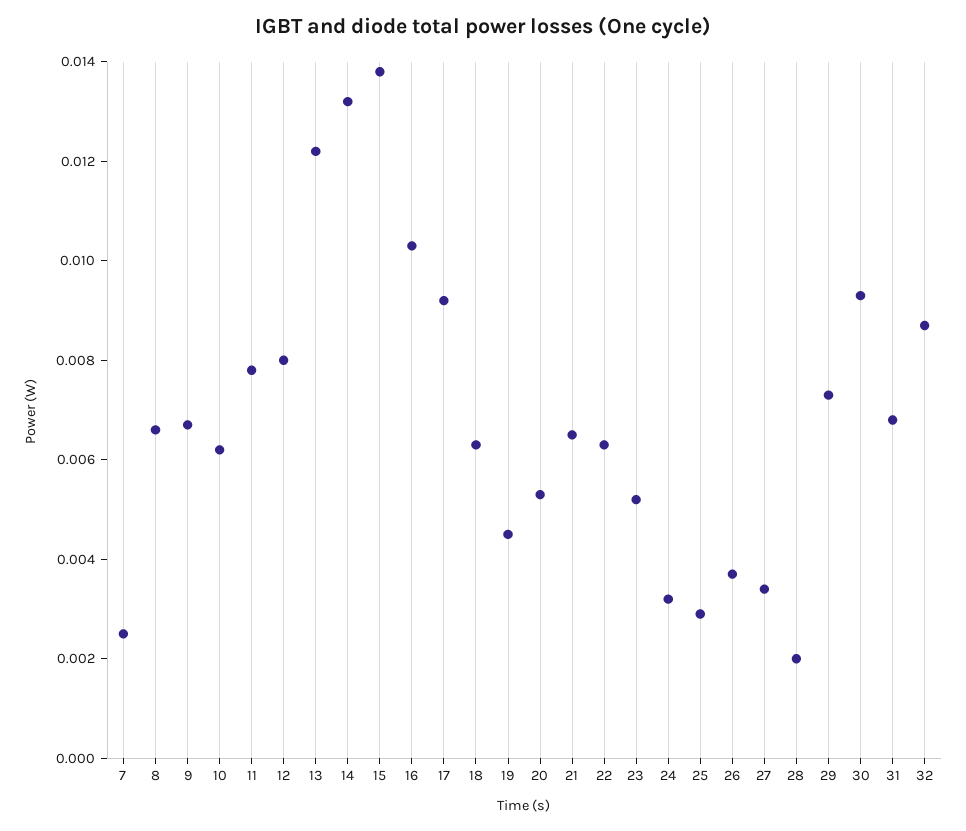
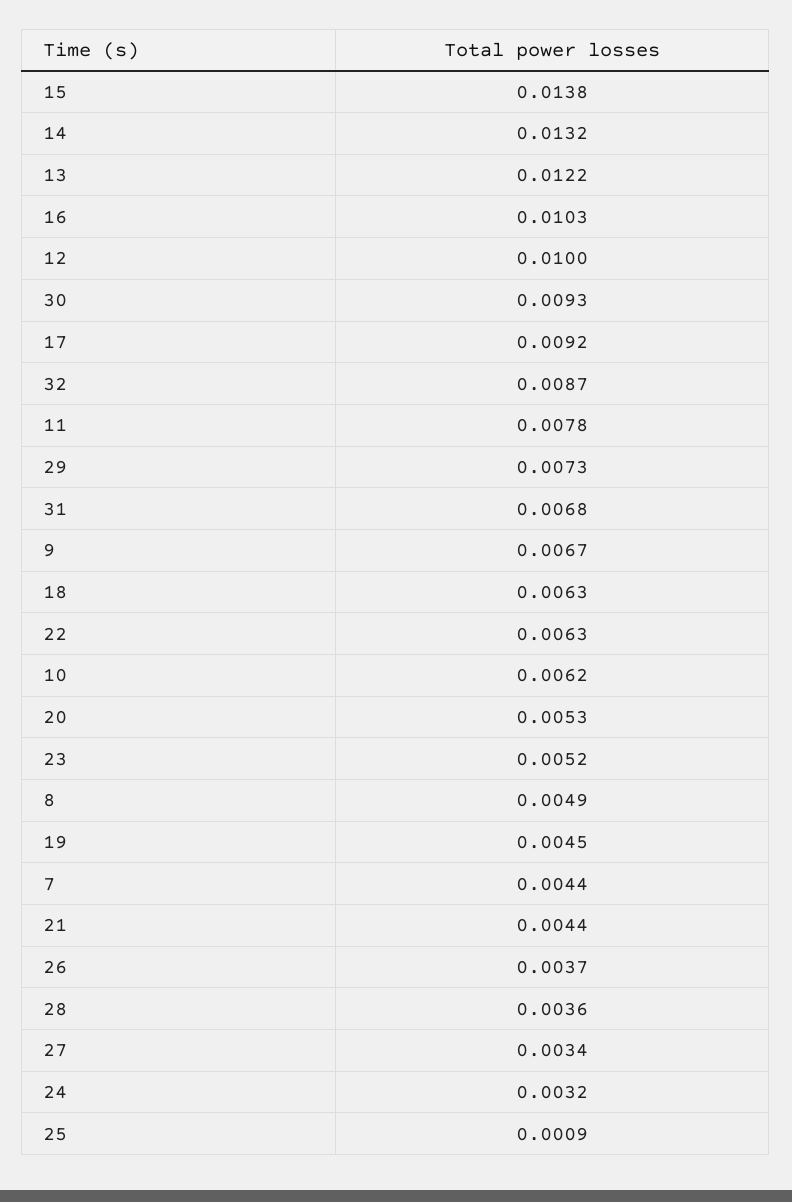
7: 0.0025 -> 0.0044
8: 0.0065 -> 0.0049
12: 0.008 -> 0.01
21: 0.0065 -> 0.0044
25: 0.003 -> 0.0009
28: 0.002 -> 0.0036

